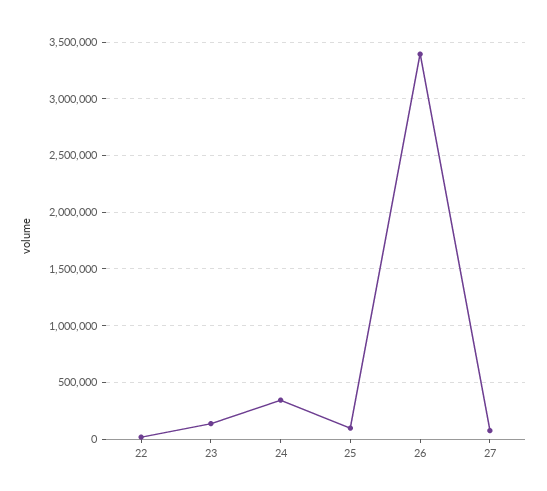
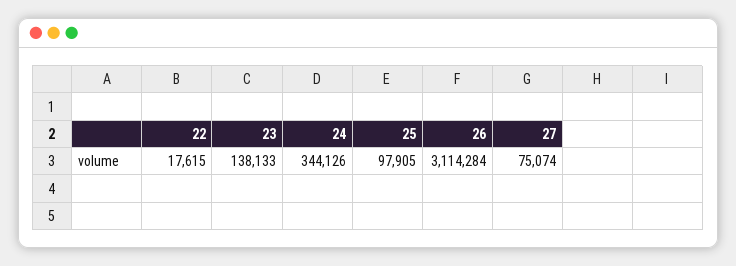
26: 3400000 -> 3114284

